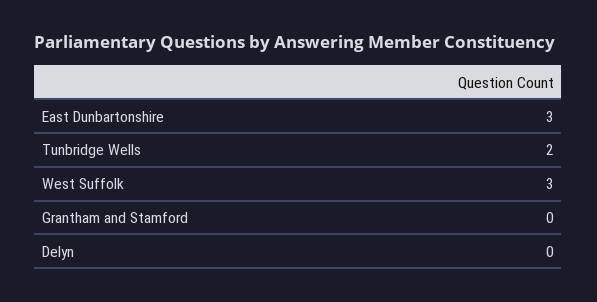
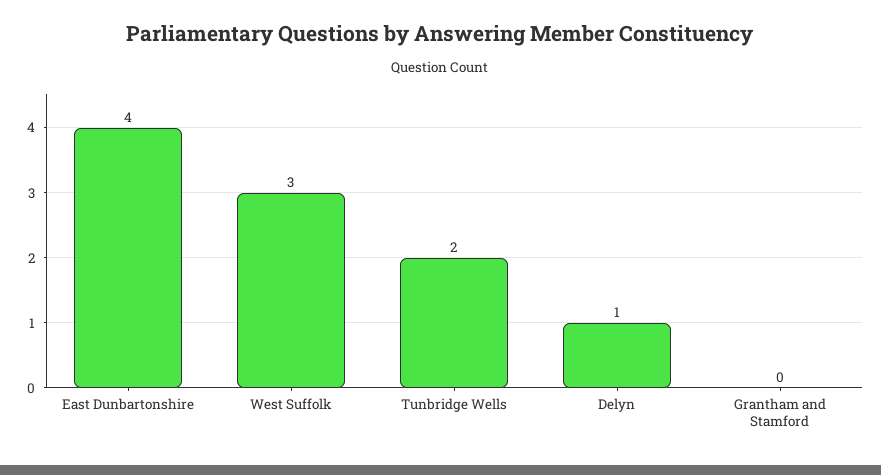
East Dunbartonshire: 3 -> 4
Delyn: 0 -> 1

